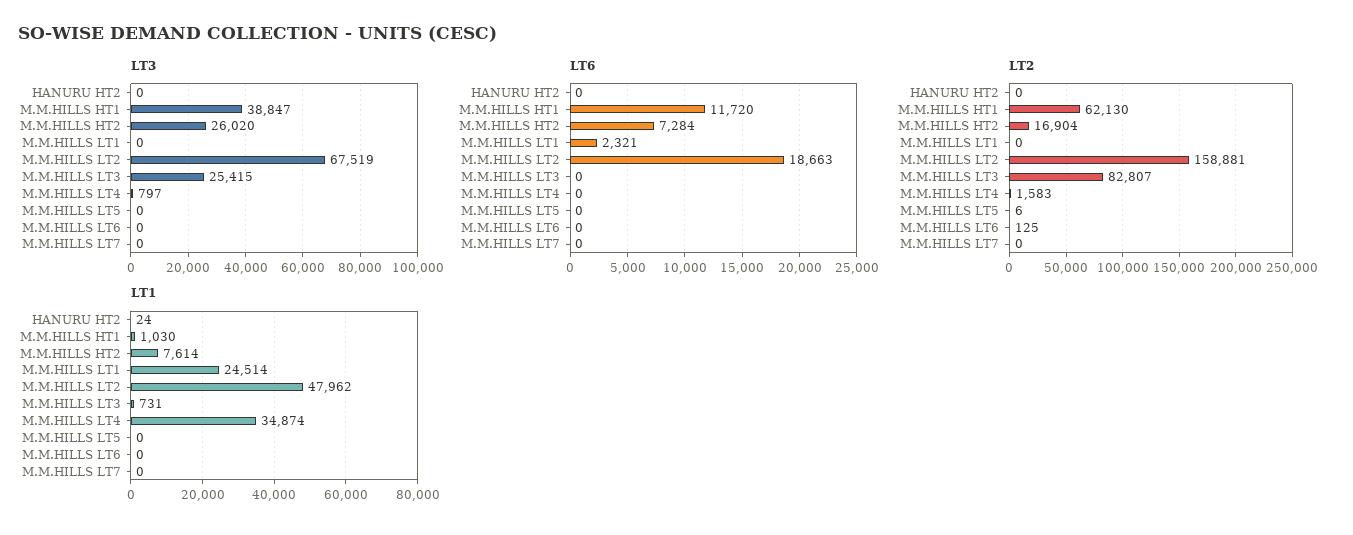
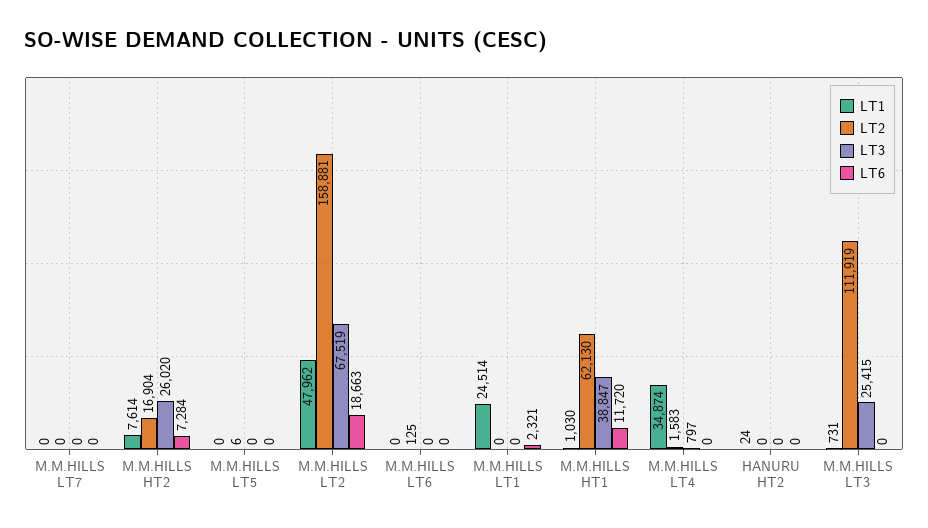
LT2, M.M.HILLS LT3: 82807 -> 111919

